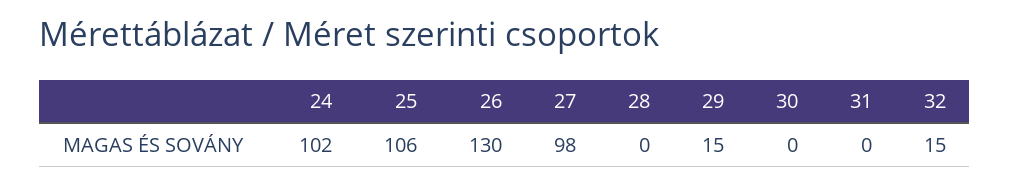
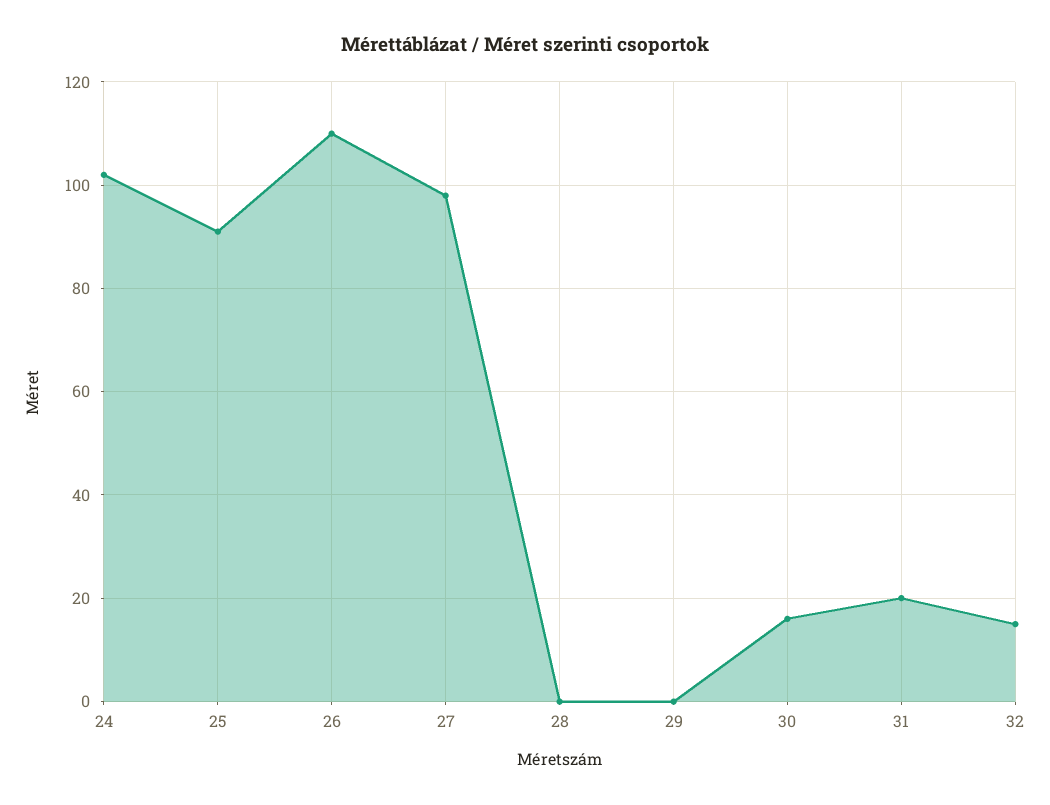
25: 106 -> 90
26: 130 -> 110
29: 15 -> 0
30: 0 -> 15
31: 0 -> 20

